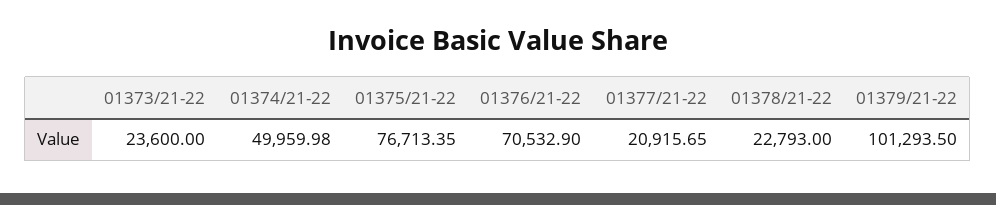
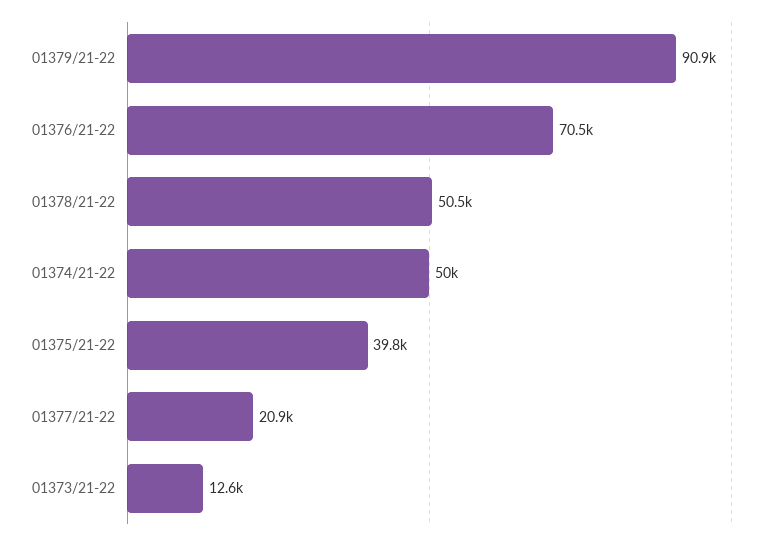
01373/21-22: 23600 -> 12600
01375/21-22: 76713.35 -> 39800
01378/21-22: 22793 -> 50500
01379/21-22: 101293.5 -> 90900

